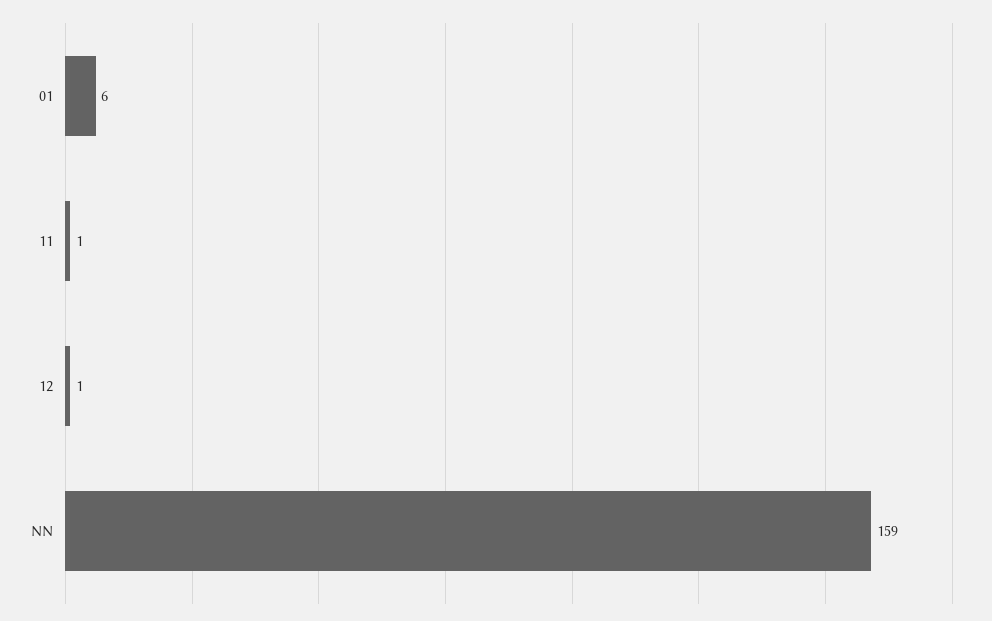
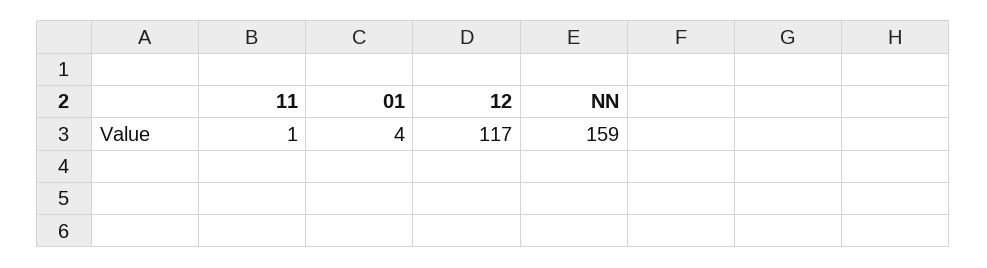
01: 6 -> 4
12: 1 -> 117

